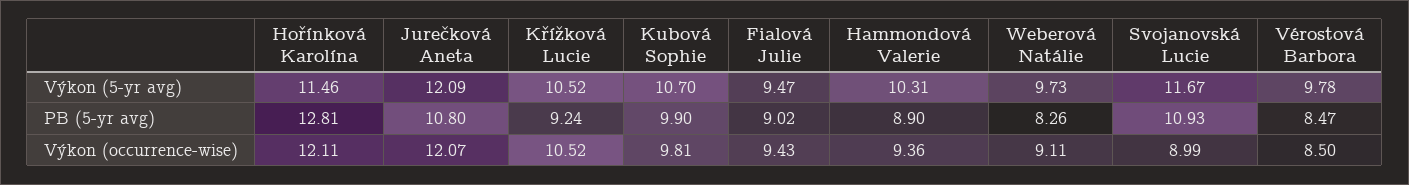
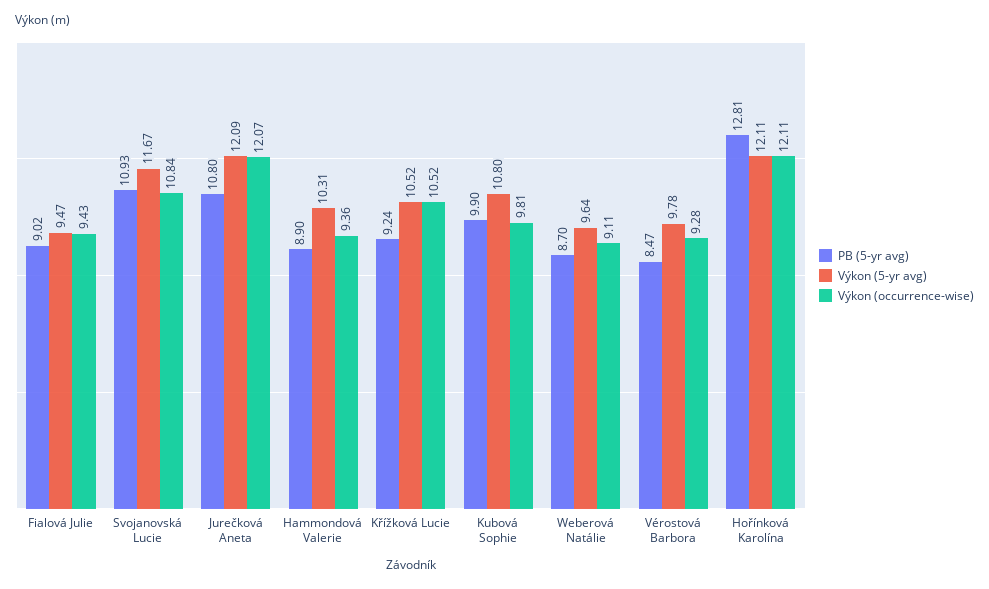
Výkon (5-yr avg), Hořínková Karolína: 11.46 -> 12.11
Výkon (5-yr avg), Kubová Sophie: 10.7 -> 10.8
Výkon (5-yr avg), Weberová Natálie: 9.73 -> 9.64
PB (5-yr avg), Weberová Natálie: 8.26 -> 8.7
Výkon (occurrence-wise), Svojanovská Lucie: 8.99 -> 10.84
Výkon (occurrence-wise), Vérostová Barbora: 8.5 -> 9.28

